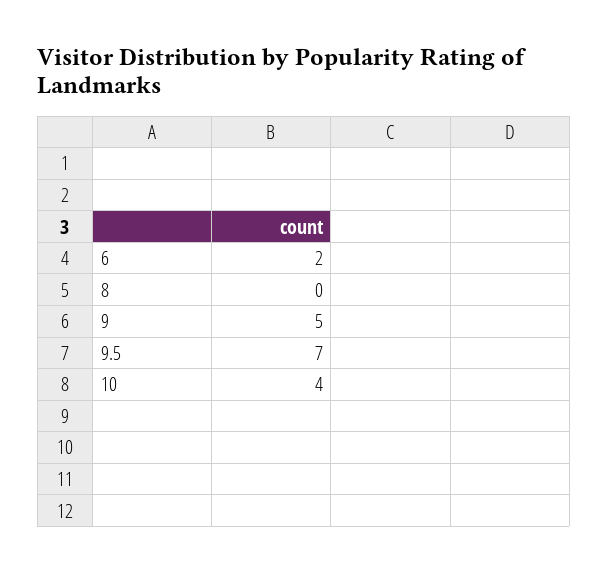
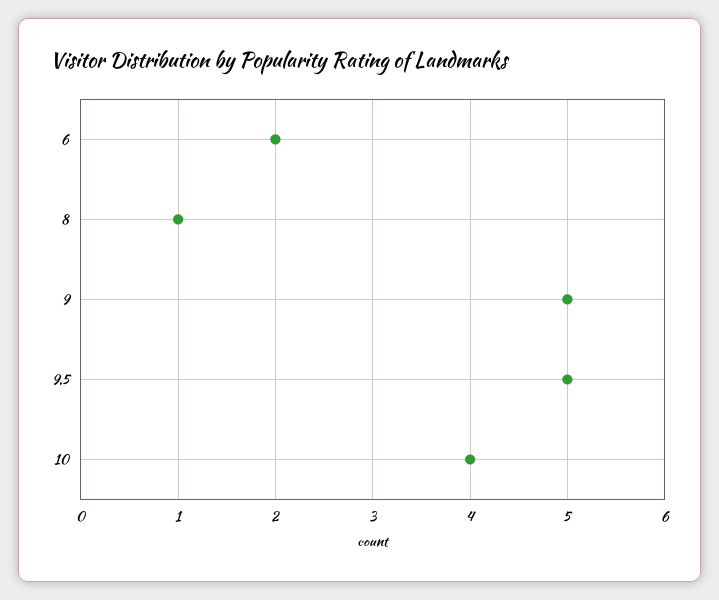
8: 0 -> 1
9.5: 7 -> 5

